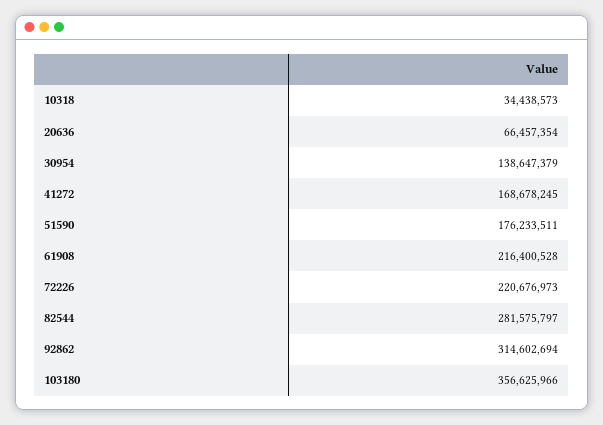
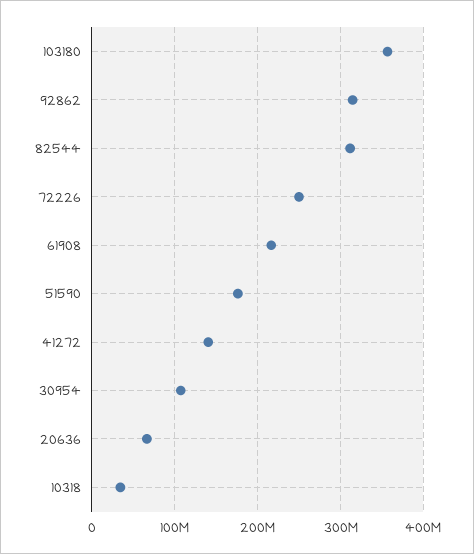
30954: 138647379 -> 110000000
41272: 168678245 -> 140000000
72226: 220676973 -> 250000000
82544: 281575797 -> 310000000

